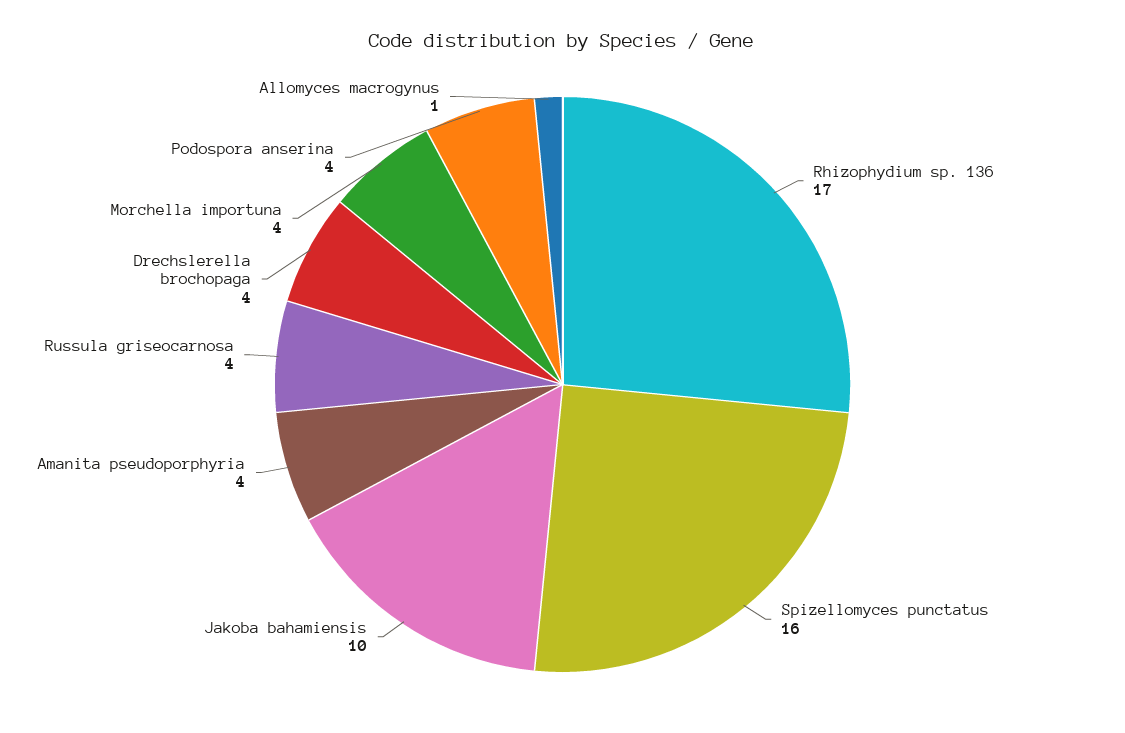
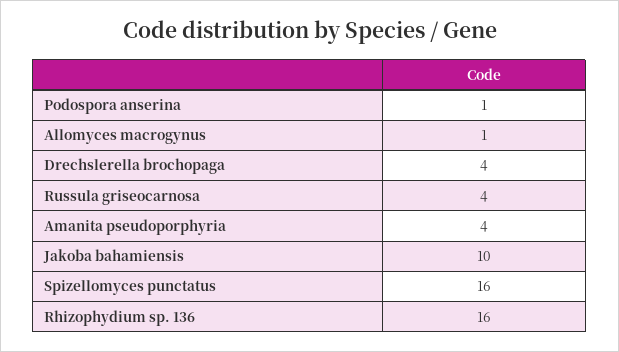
Rhizophydium sp. 136: 17 -> 16
Morchella importuna: 4 -> none
Podospora anserina: 4 -> 1

